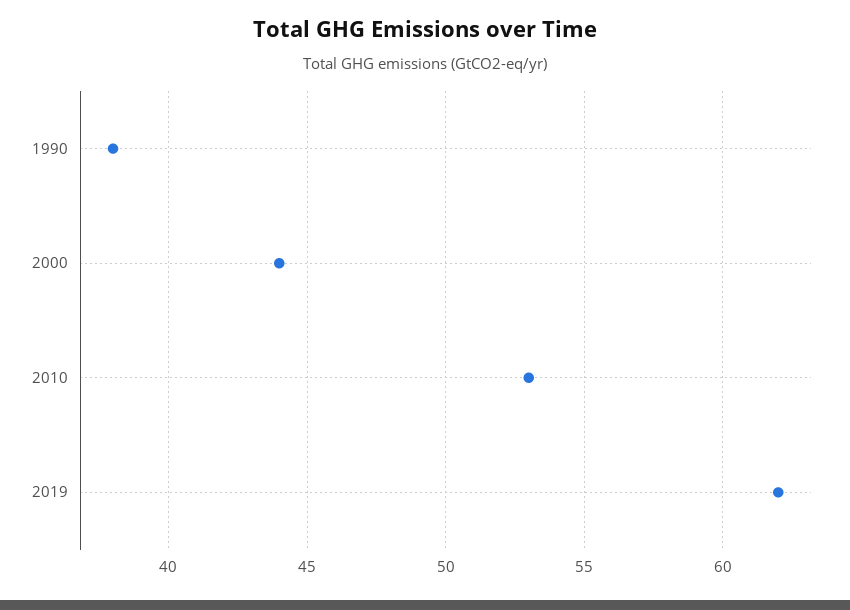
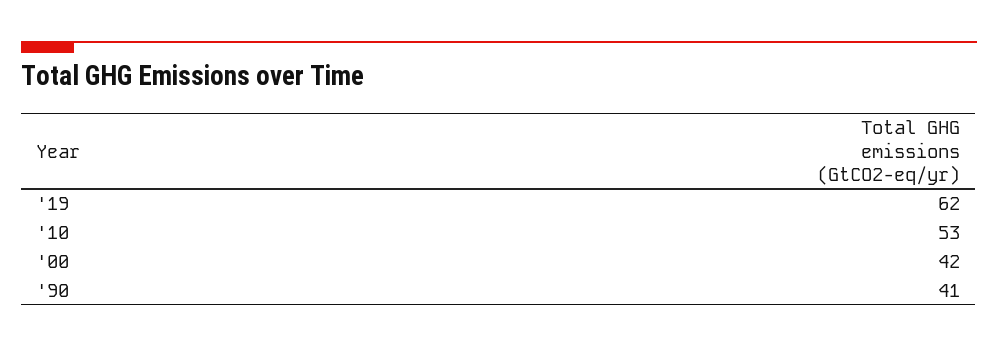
1990: 38 -> 41
2000: 44 -> 42

